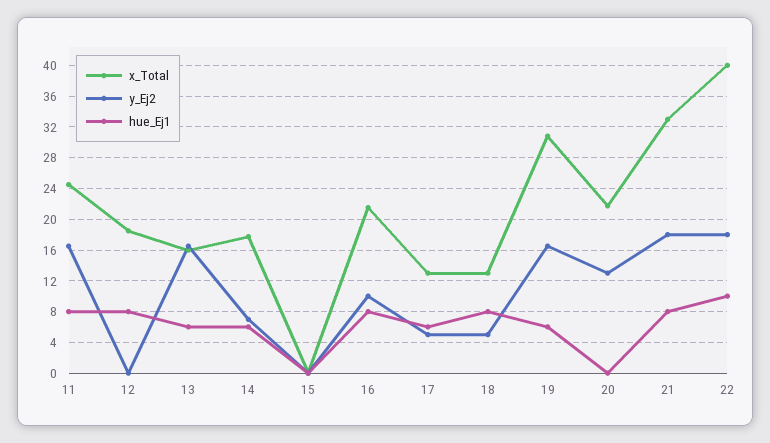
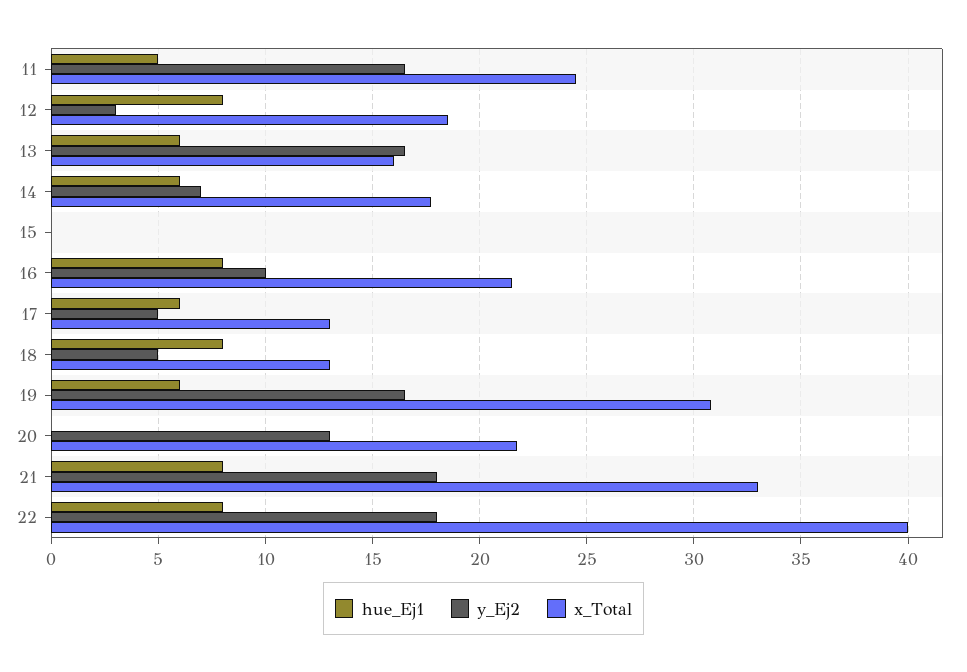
hue_Ej1, 11: 8 -> 5
y_Ej2, 12: 0 -> 3
hue_Ej1, 22: 10 -> 8

